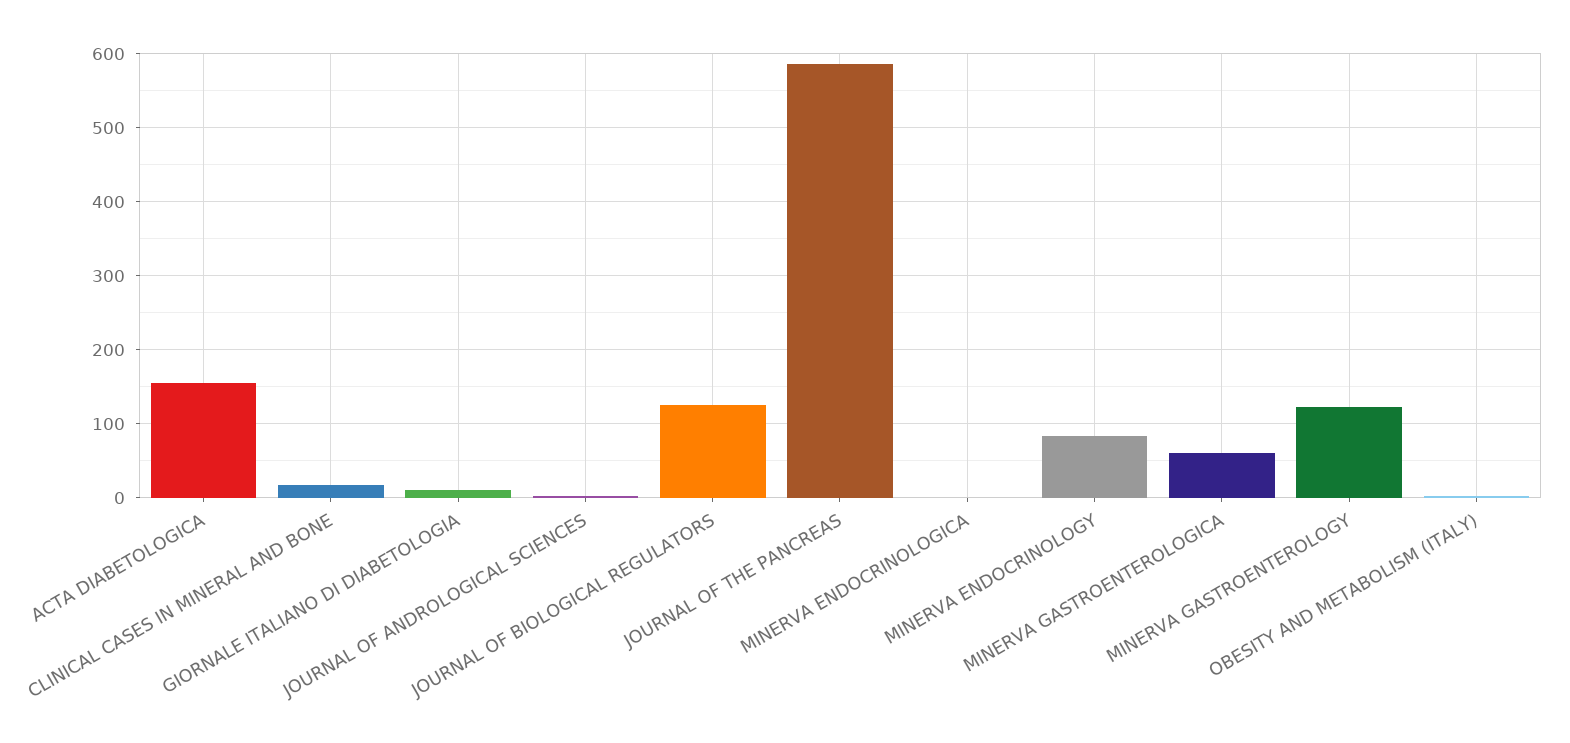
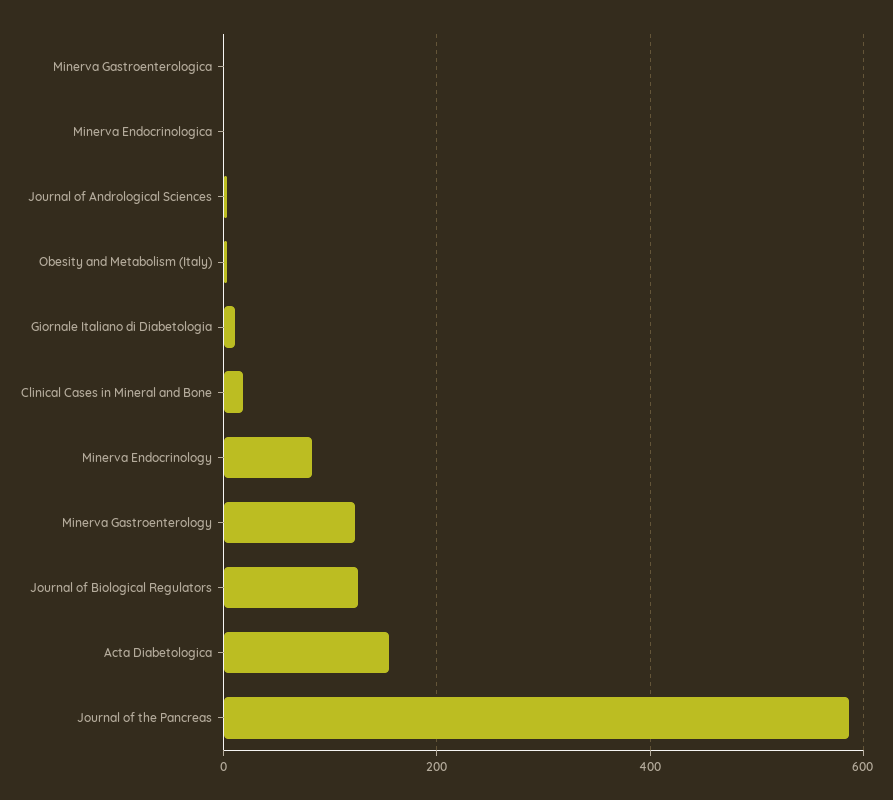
MINERVA GASTROENTEROLOGICA: 60 -> 0

